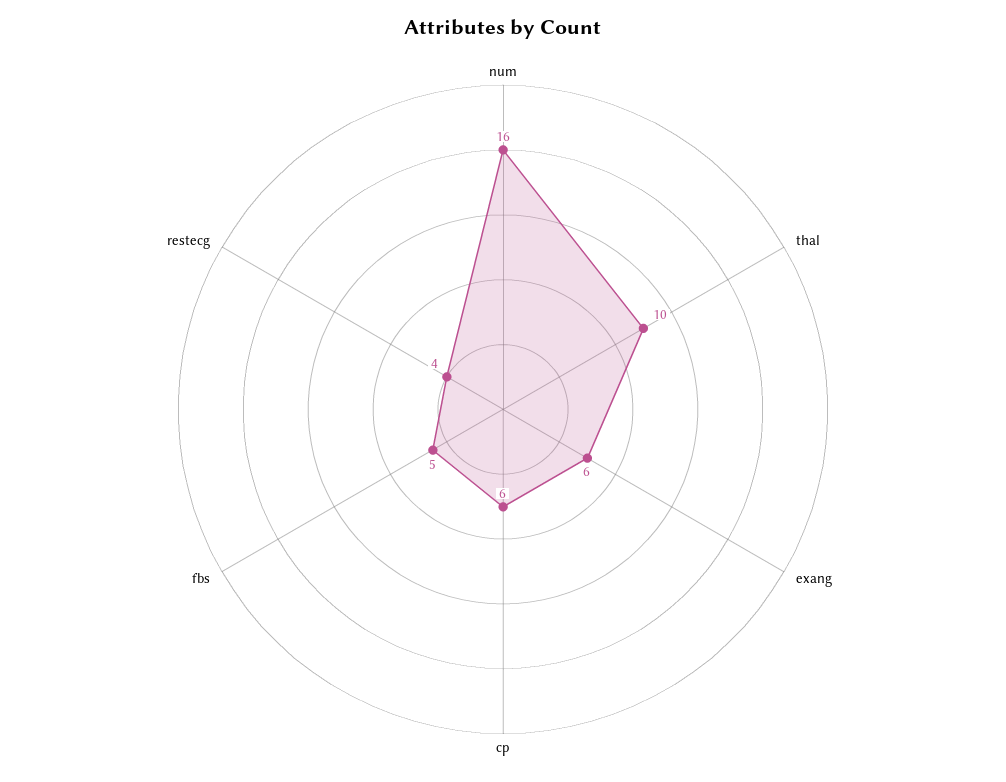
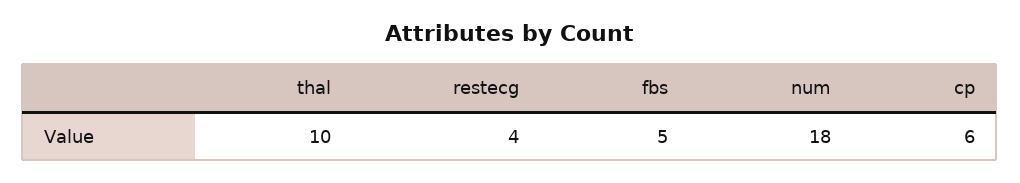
num: 16 -> 18
exang: 6 -> none

